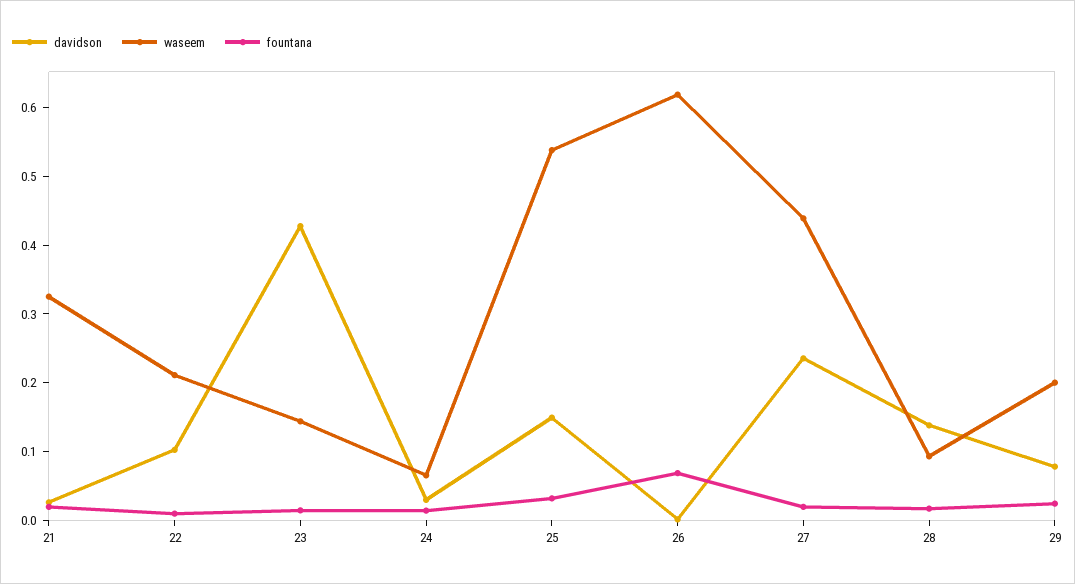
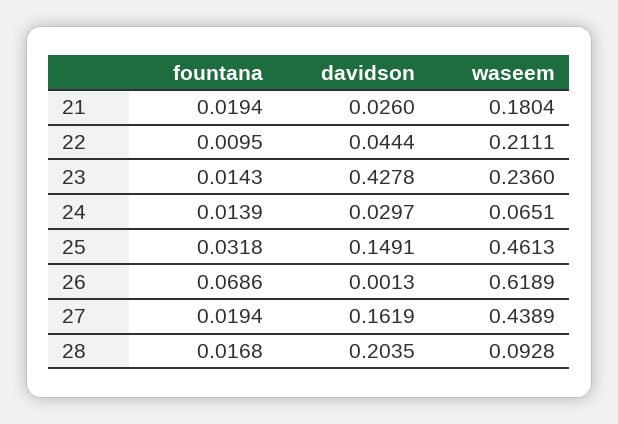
waseem, 21: 0.32 -> 0.1804
davidson, 22: 0.1 -> 0.0444
waseem, 23: 0.14 -> 0.236
waseem, 25: 0.54 -> 0.4613
davidson, 27: 0.24 -> 0.1619
davidson, 28: 0.14 -> 0.2035
davidson, 29: 0.08 -> none
waseem, 29: 0.2 -> none
fountana, 29: 0.02 -> none

